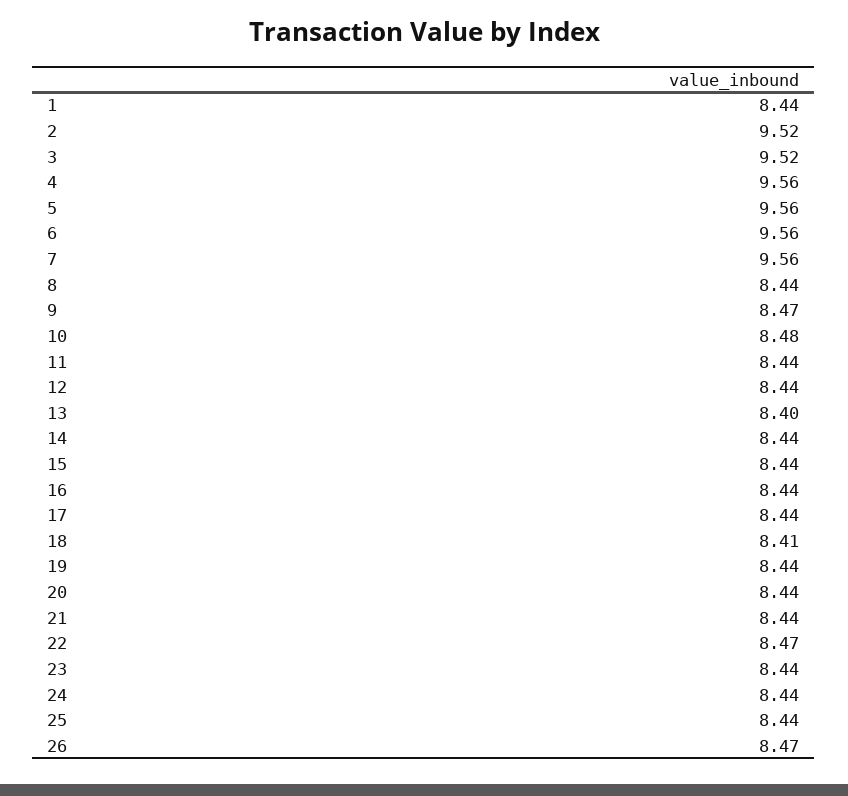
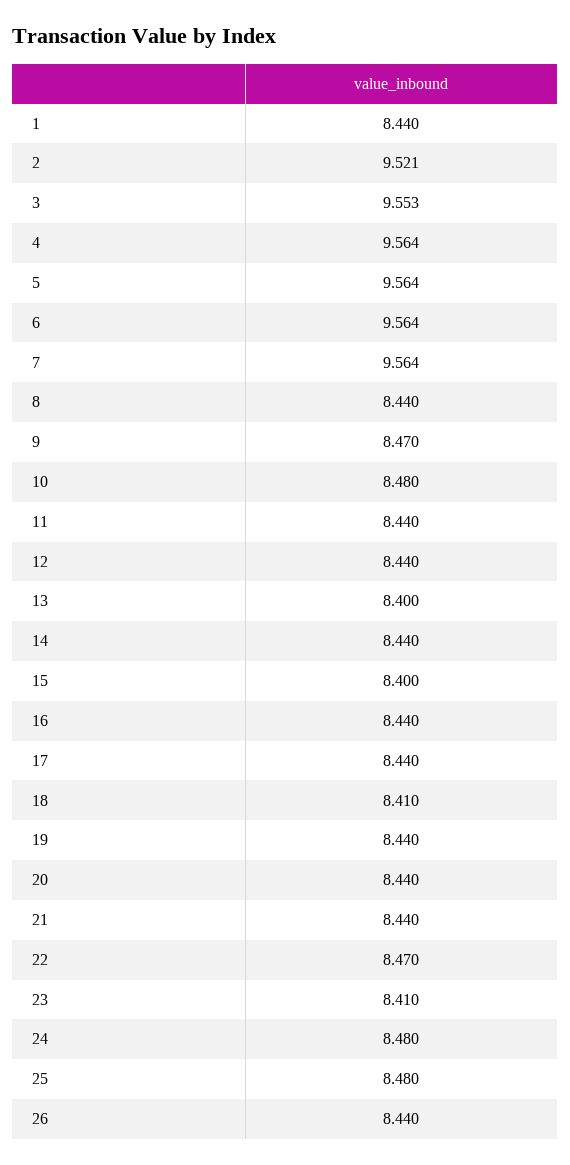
3: 9.52 -> 9.553
15: 8.44 -> 8.4
23: 8.44 -> 8.41
24: 8.44 -> 8.48
25: 8.44 -> 8.48
26: 8.47 -> 8.44

